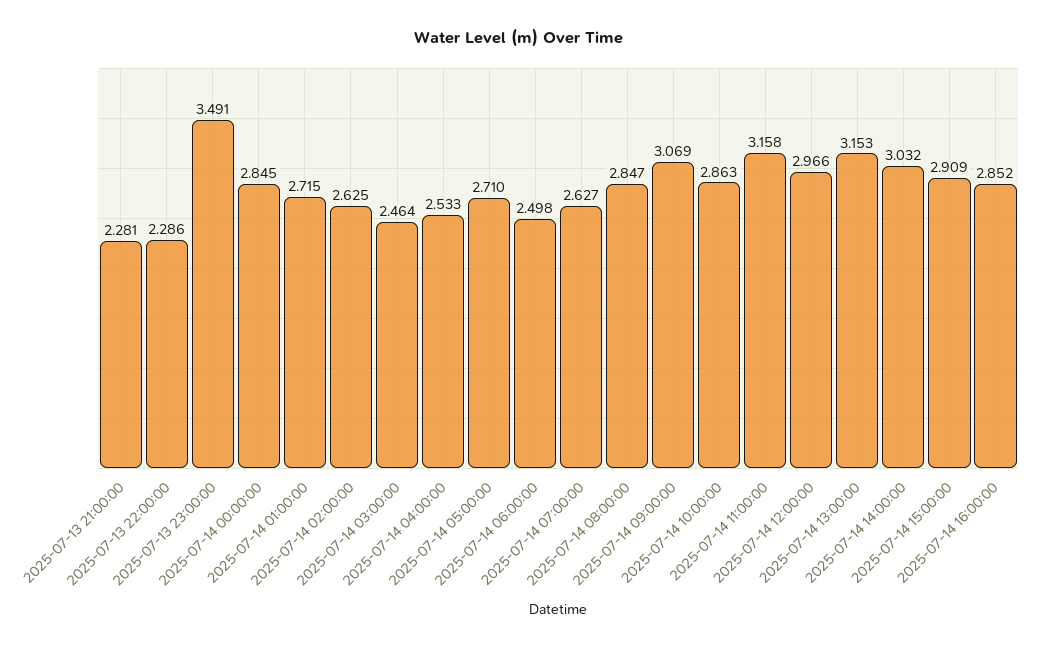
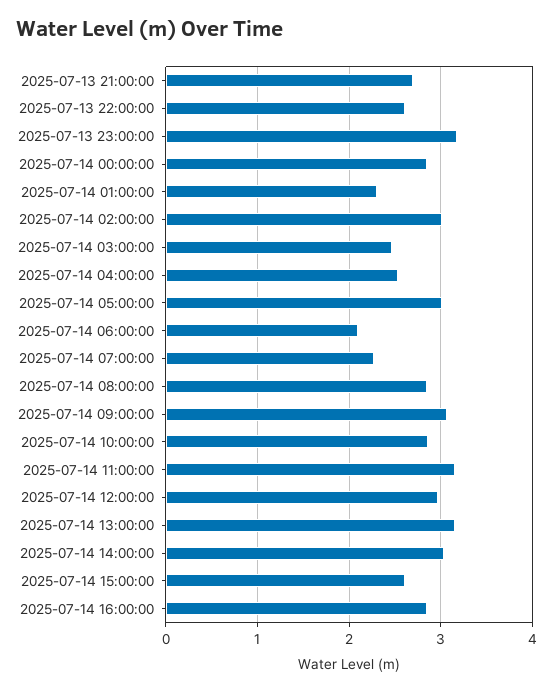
2025-07-13 21:00:00: 2.281 -> 2.7
2025-07-13 22:00:00: 2.286 -> 2.6
2025-07-13 23:00:00: 3.491 -> 3.2
2025-07-14 01:00:00: 2.715 -> 2.3
2025-07-14 02:00:00: 2.625 -> 3
2025-07-14 05:00:00: 2.71 -> 3
2025-07-14 06:00:00: 2.498 -> 2.1
2025-07-14 07:00:00: 2.627 -> 2.3
2025-07-14 15:00:00: 2.909 -> 2.6

